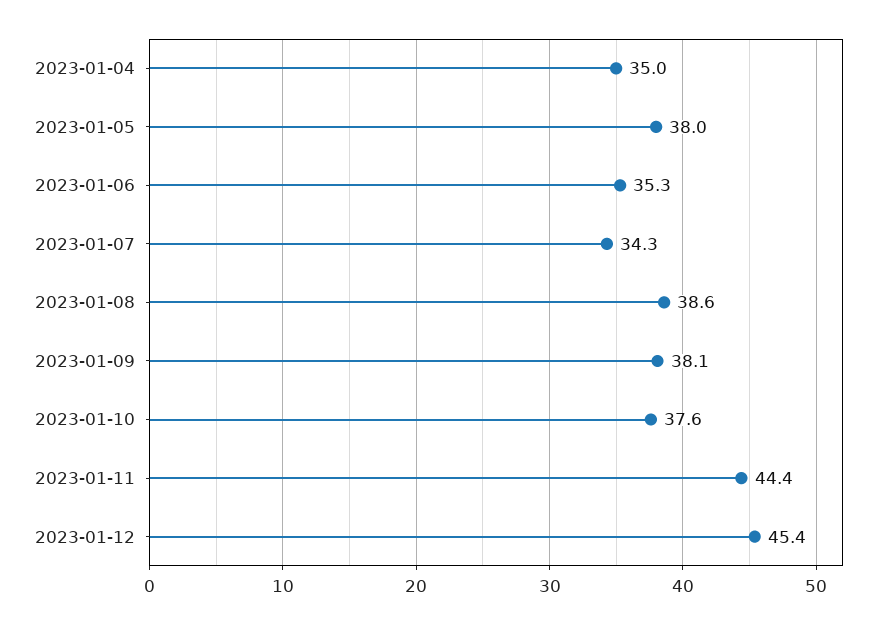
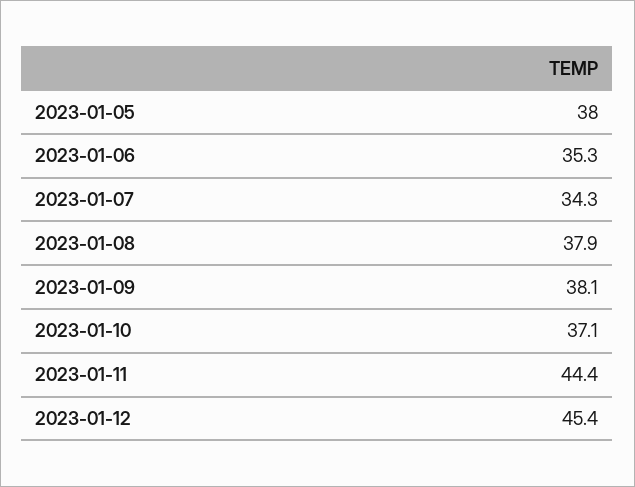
2023-01-04: 35 -> none
2023-01-08: 38.6 -> 37.9
2023-01-10: 37.6 -> 37.1

